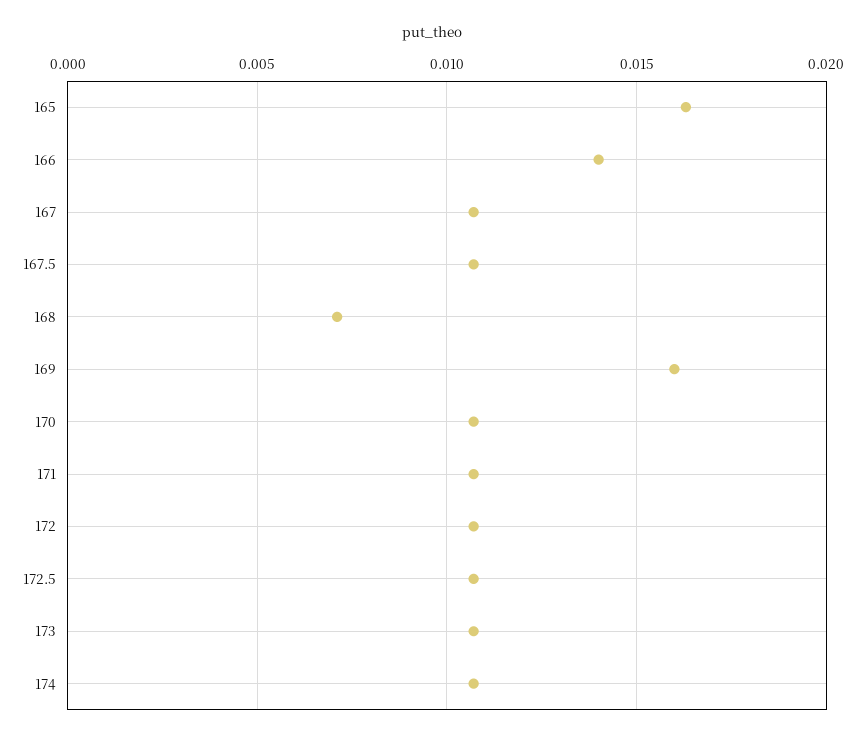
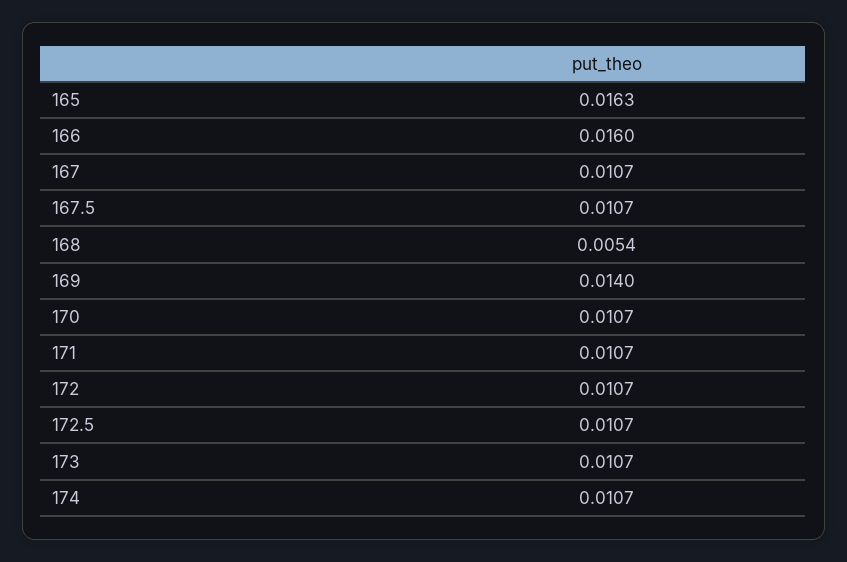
166: 0.014 -> 0.016
168: 0.007 -> 0.0054
169: 0.016 -> 0.014

